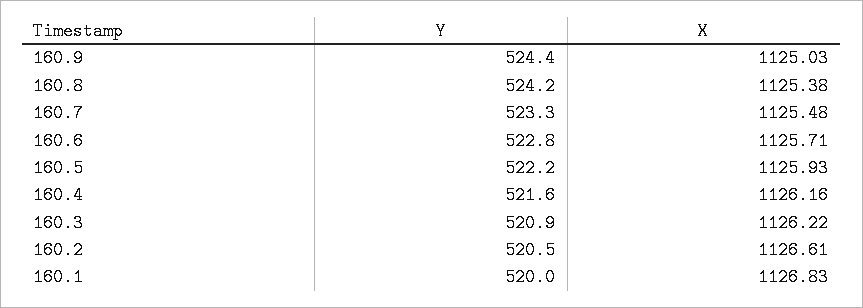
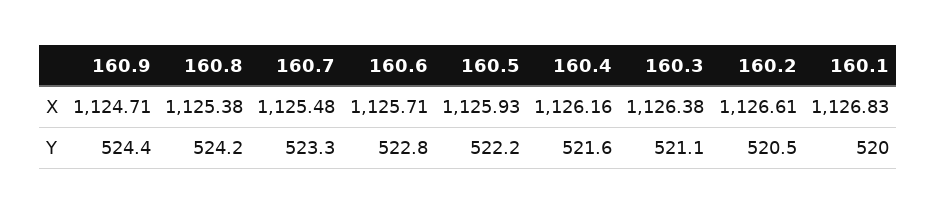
X, 160.9: 1125.03 -> 1124.71
Y, 160.3: 520.9 -> 521.1
X, 160.3: 1126.22 -> 1126.38

